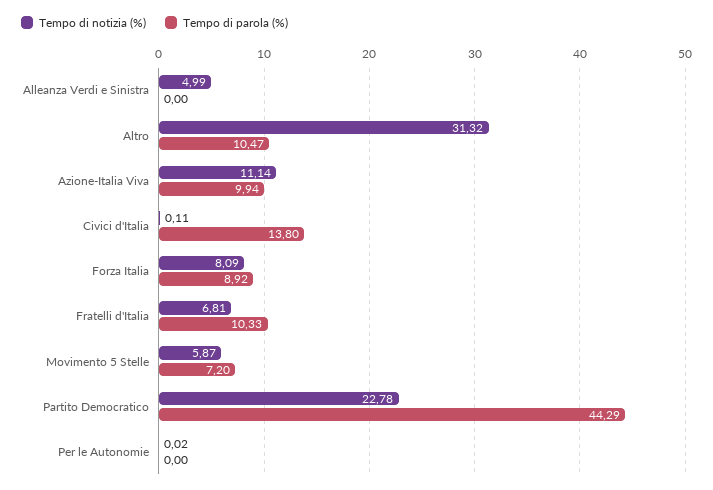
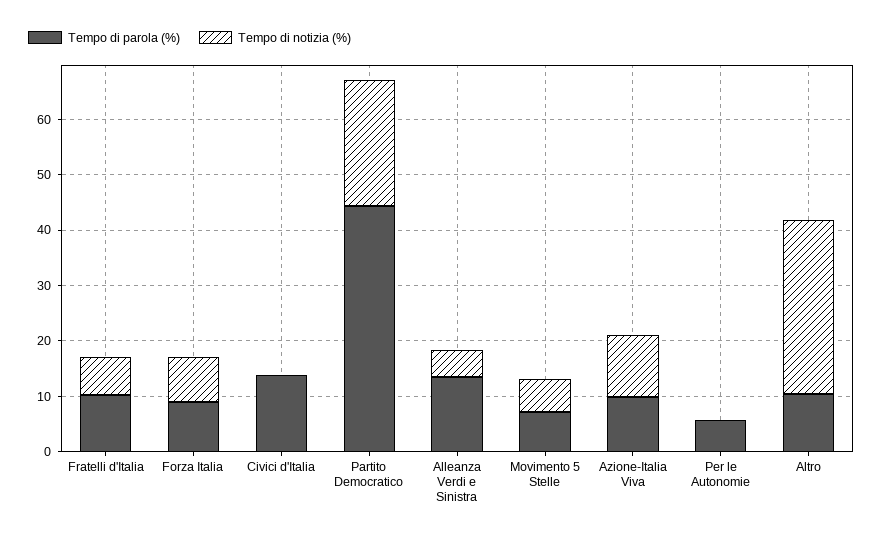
Tempo di parola (%), Alleanza Verdi e Sinistra: 0 -> 14
Tempo di parola (%), Per le Autonomie: 0 -> 6

